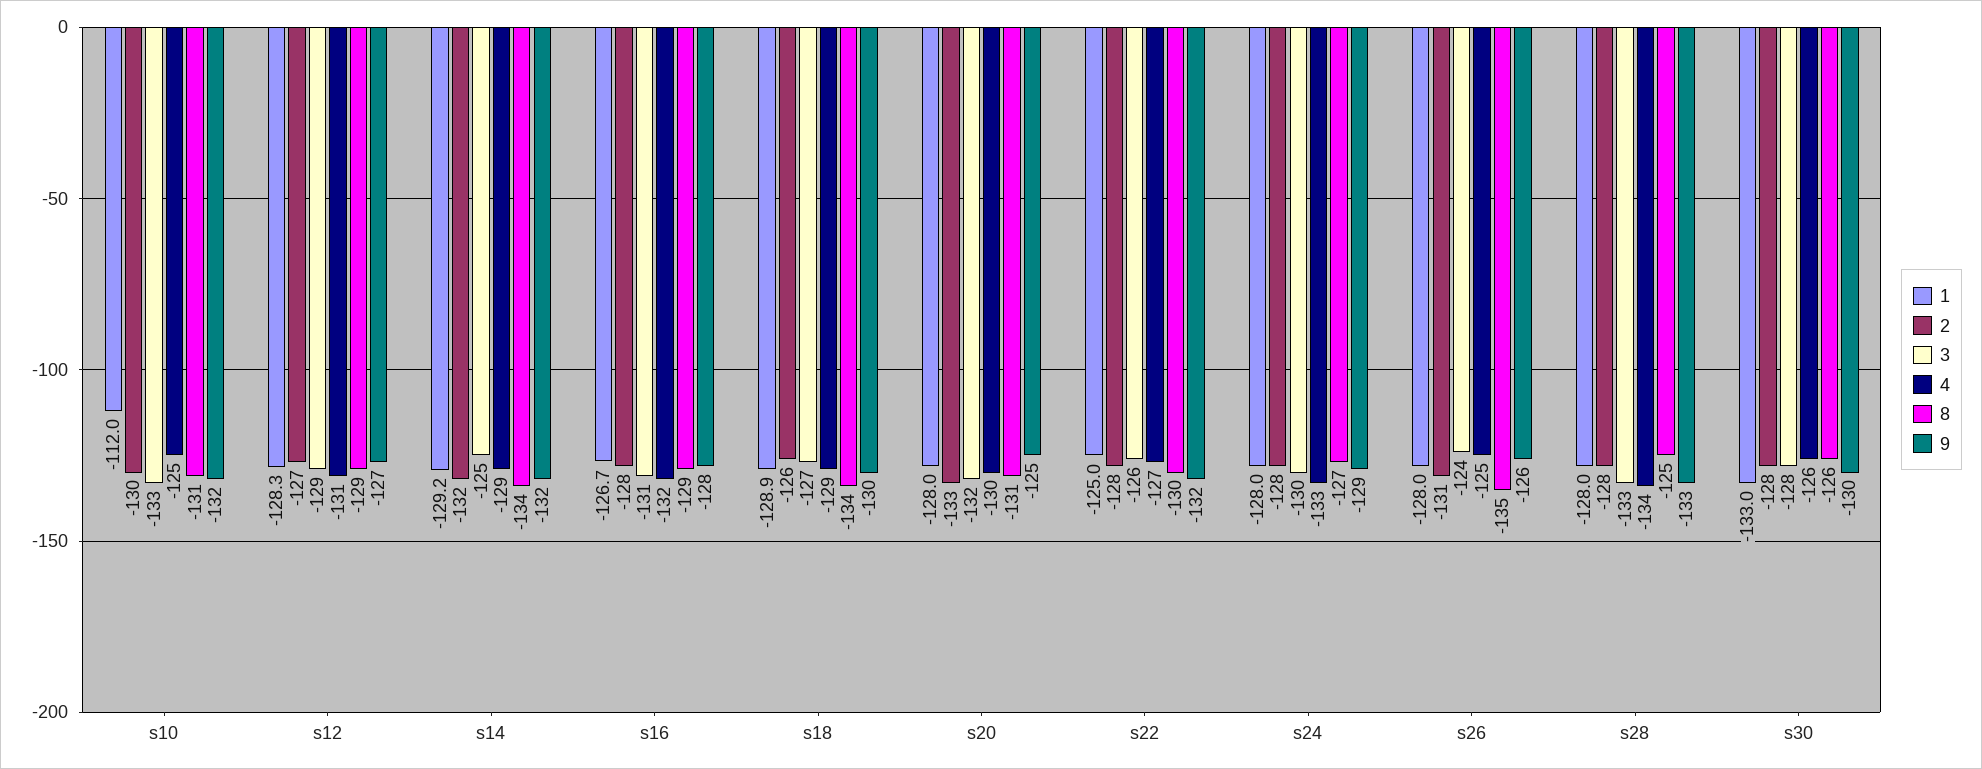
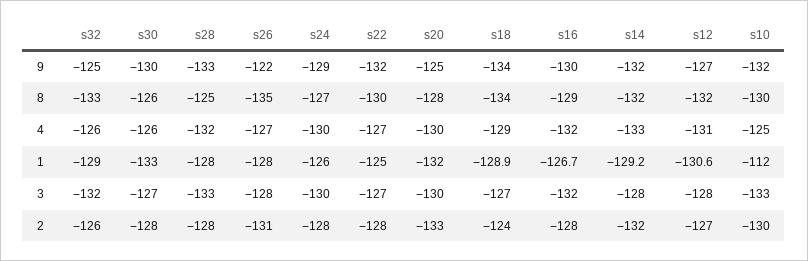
8, s10: -131 -> -130
1, s12: -128.3 -> -130.6
3, s12: -129 -> -128
8, s12: -129 -> -132
3, s14: -125 -> -128
4, s14: -129 -> -133
8, s14: -134 -> -132
3, s16: -131 -> -132
9, s16: -128 -> -130
2, s18: -126 -> -124
9, s18: -130 -> -134
1, s20: -128 -> -132
3, s20: -132 -> -130
8, s20: -131 -> -128
3, s22: -126 -> -127
1, s24: -128 -> -126
4, s24: -133 -> -130
3, s26: -124 -> -128
4, s26: -125 -> -127
9, s26: -126 -> -122
4, s28: -134 -> -132
3, s30: -128 -> -127
9, s32: none -> -125
8, s32: none -> -133
4, s32: none -> -126
1, s32: none -> -129
3, s32: none -> -132
2, s32: none -> -126

